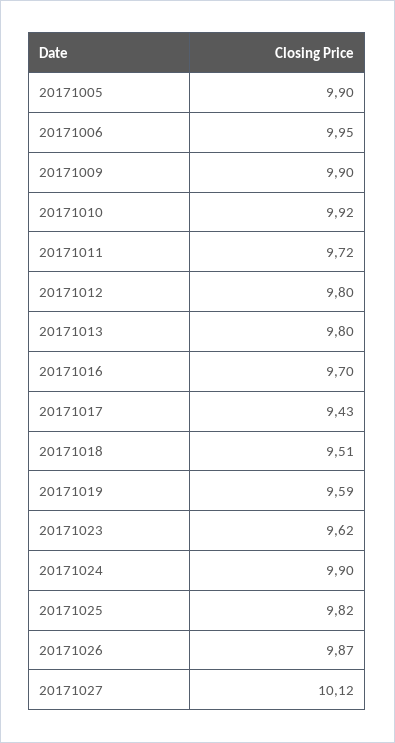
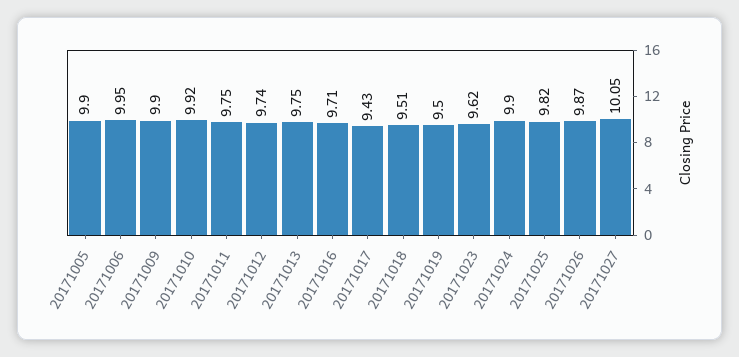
20171011: 9.72 -> 9.75
20171012: 9.8 -> 9.74
20171013: 9.8 -> 9.75
20171016: 9.7 -> 9.71
20171019: 9.59 -> 9.5
20171027: 10.12 -> 10.05

